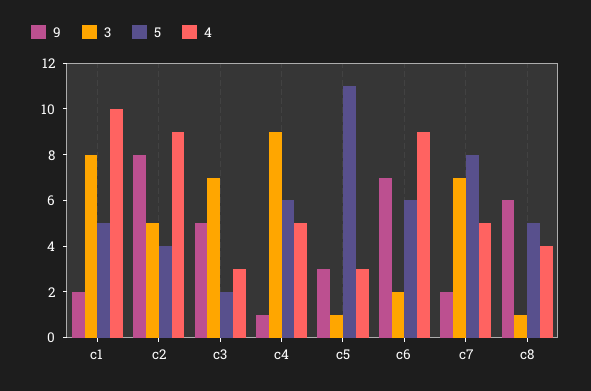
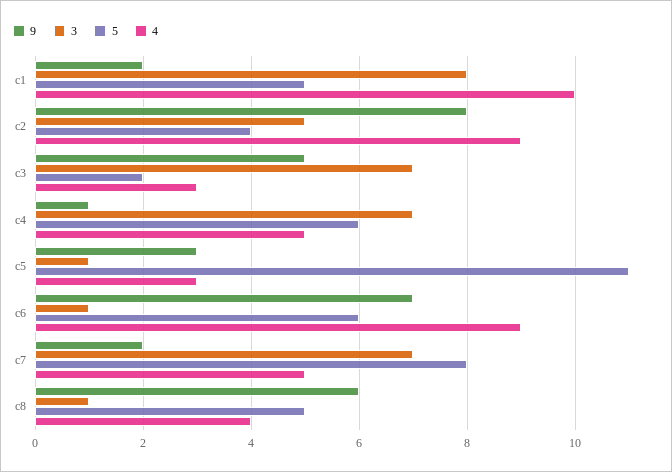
3, c4: 9 -> 7
3, c6: 2 -> 1

